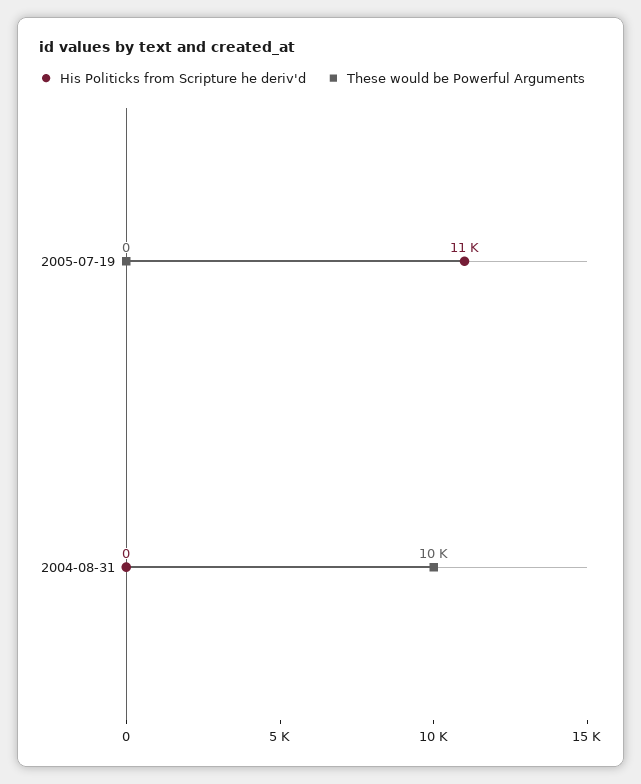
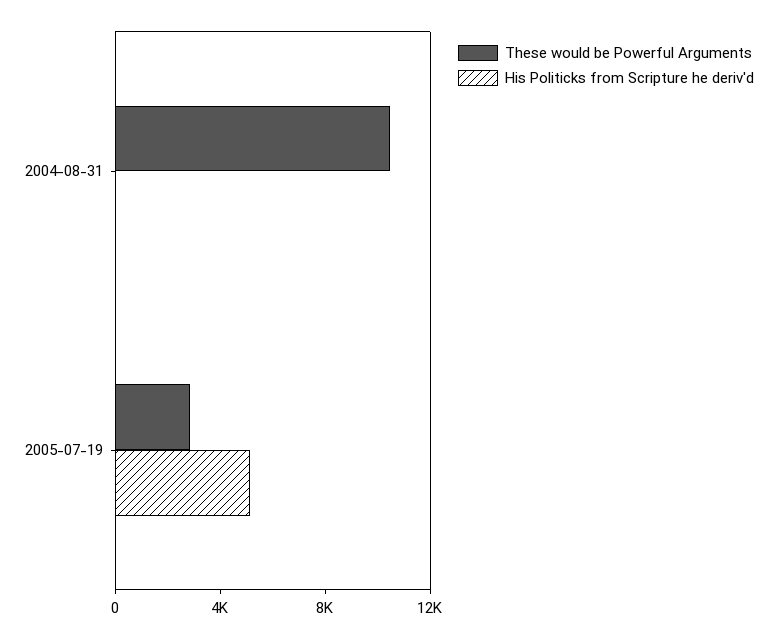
His Politicks from Scripture he deriv'd, 2005-07-19: 11000 -> 5000
These would be Powerful Arguments, 2005-07-19: 0 -> 3000

